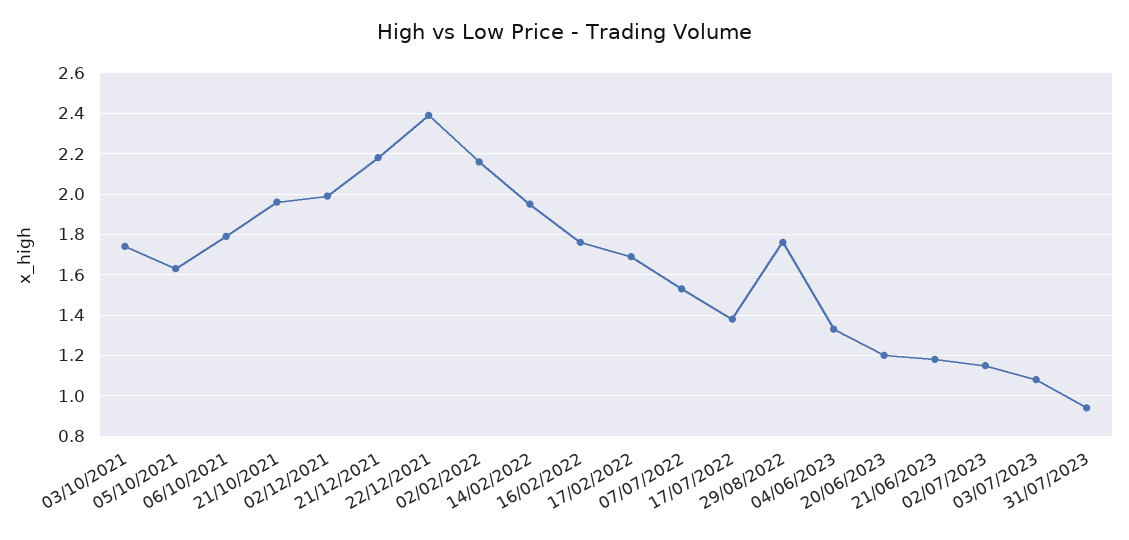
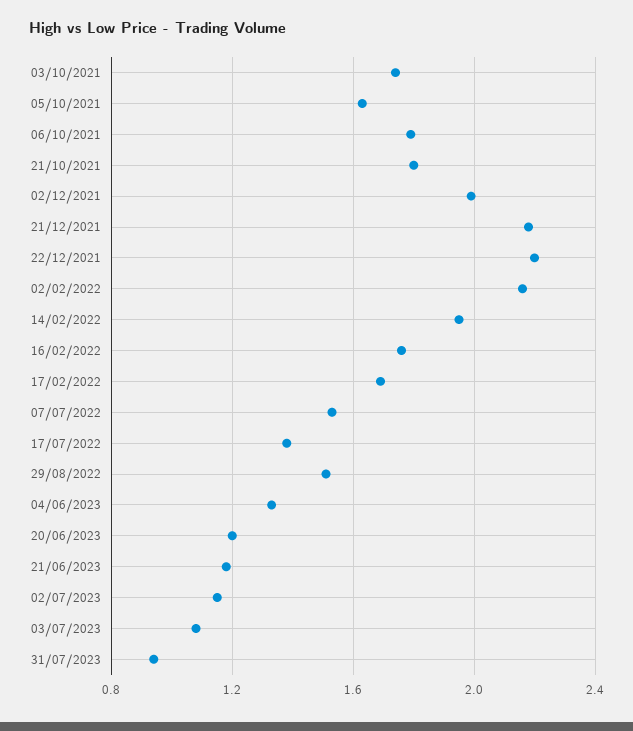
21/10/2021: 1.95 -> 1.8
22/12/2021: 2.4 -> 2.2
29/08/2022: 1.75 -> 1.5

